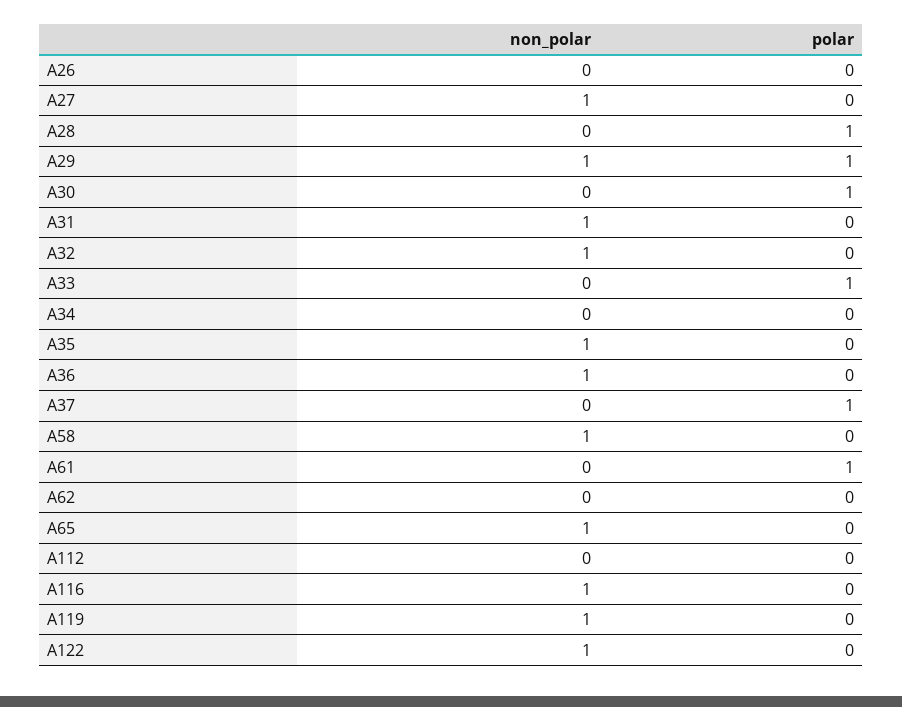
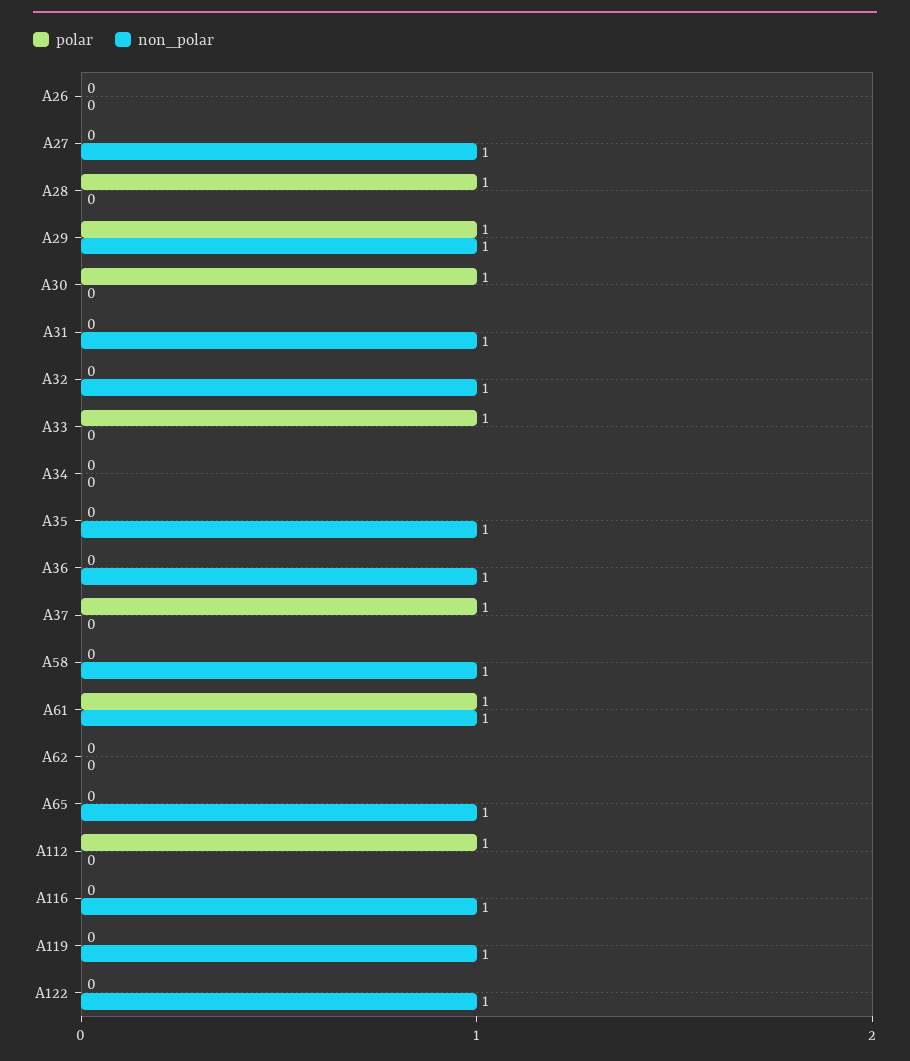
non_polar, A61: 0 -> 1
polar, A112: 0 -> 1

